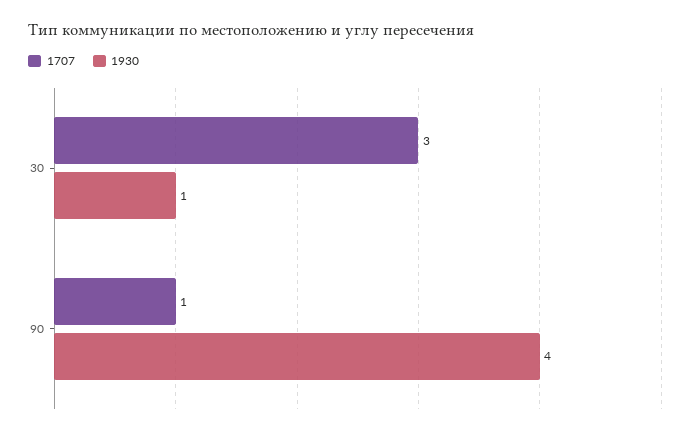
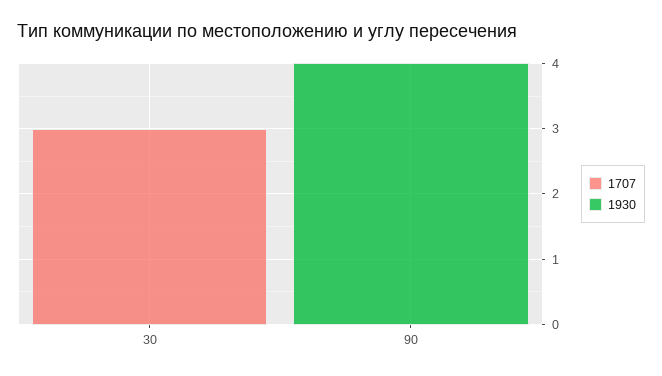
1930, 30: 1 -> 0
1707, 90: 1 -> 0

